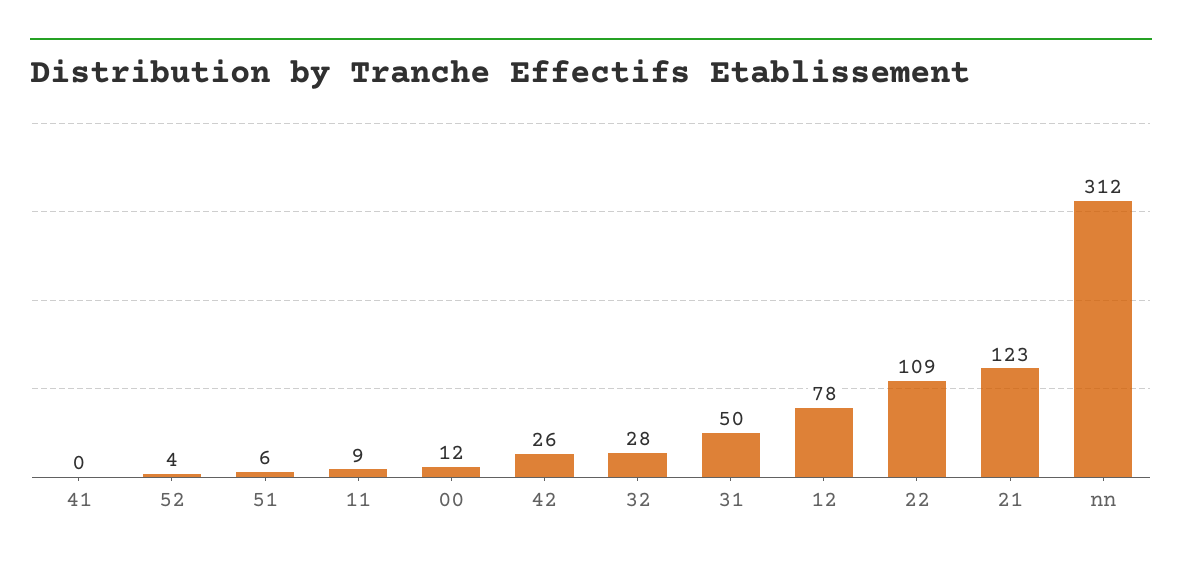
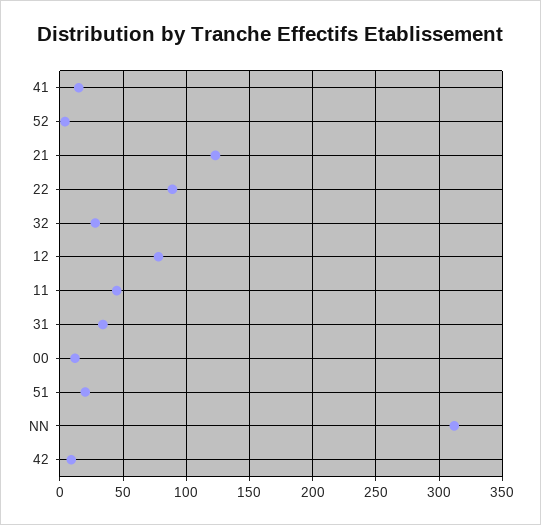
41: 0 -> 15
51: 6 -> 20
11: 9 -> 45
42: 26 -> 10
31: 50 -> 35
22: 109 -> 90

